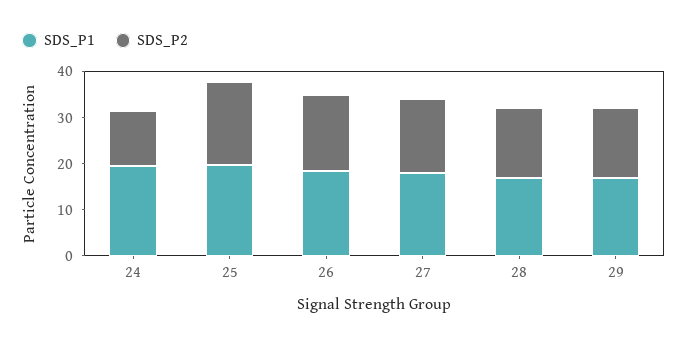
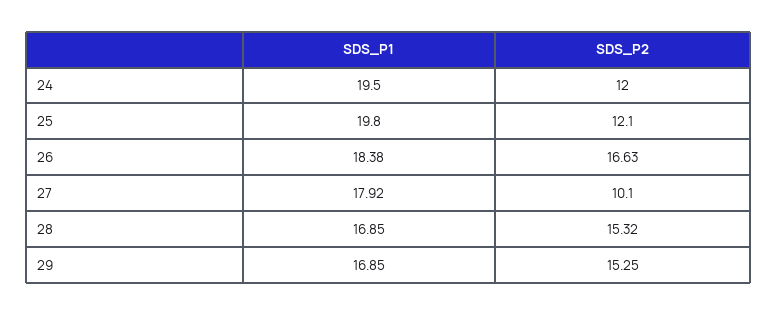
SDS_P2, 25: 18 -> 12.1
SDS_P2, 27: 16 -> 10.1

